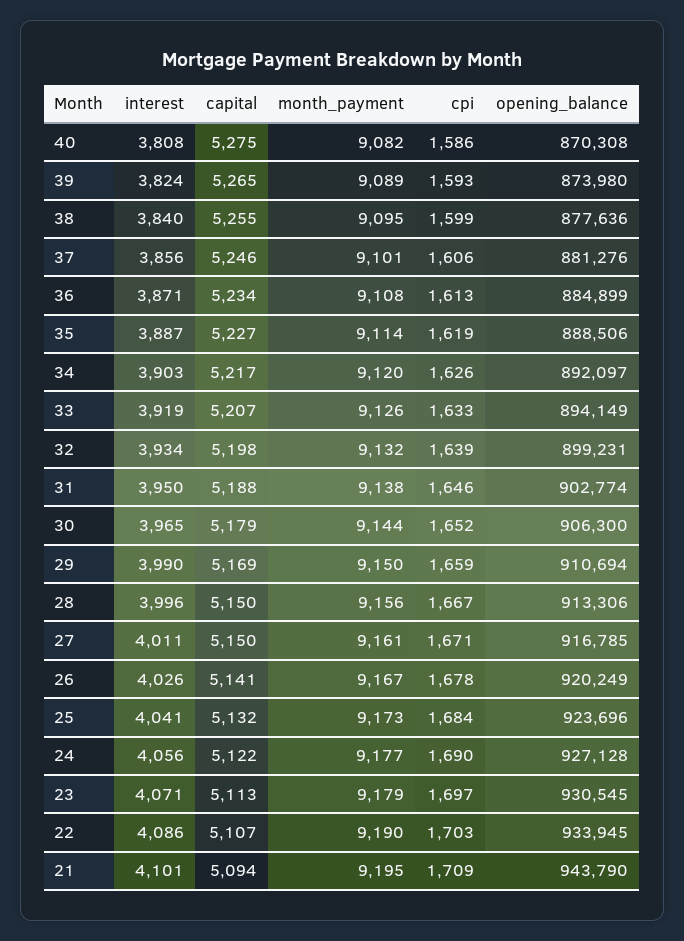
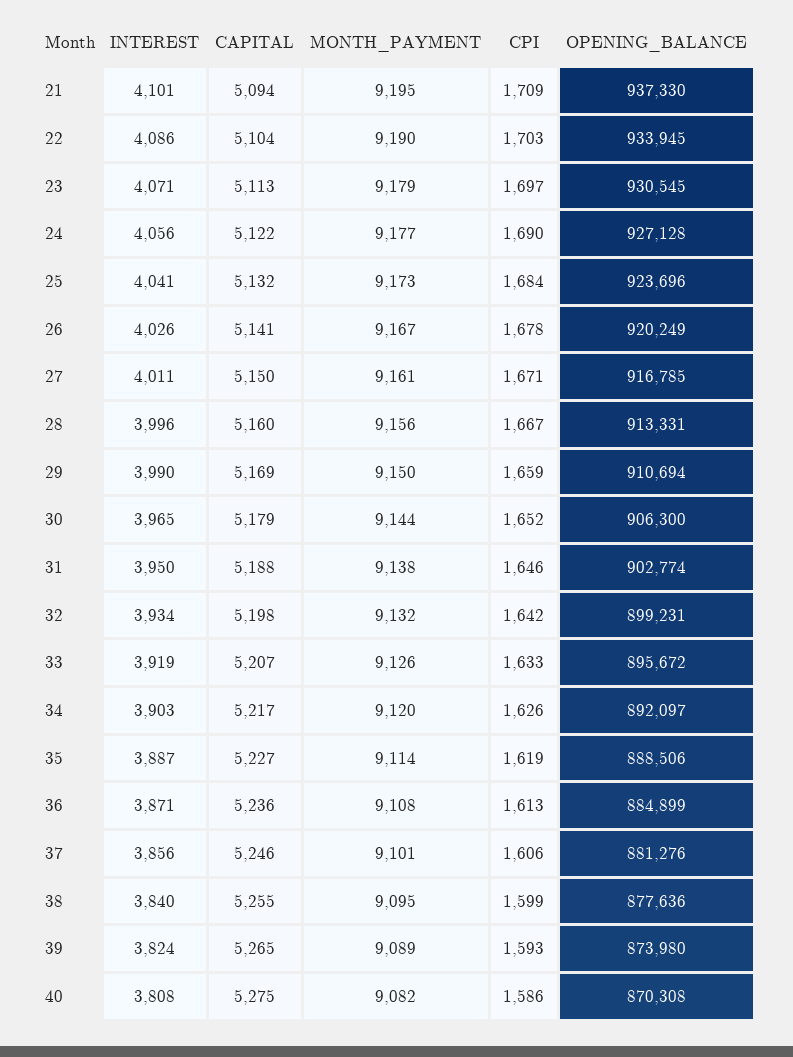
capital, 36: 5234 -> 5236
opening_balance, 33: 894149 -> 895672
cpi, 32: 1639 -> 1642
capital, 28: 5150 -> 5160
opening_balance, 28: 913306 -> 913331
capital, 22: 5107 -> 5104
opening_balance, 21: 943790 -> 937330

